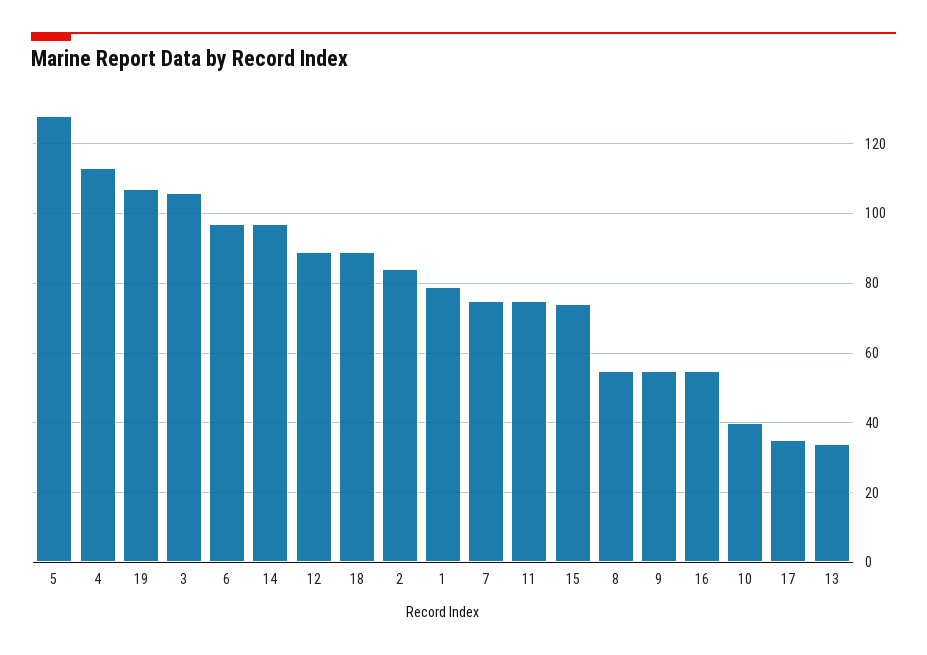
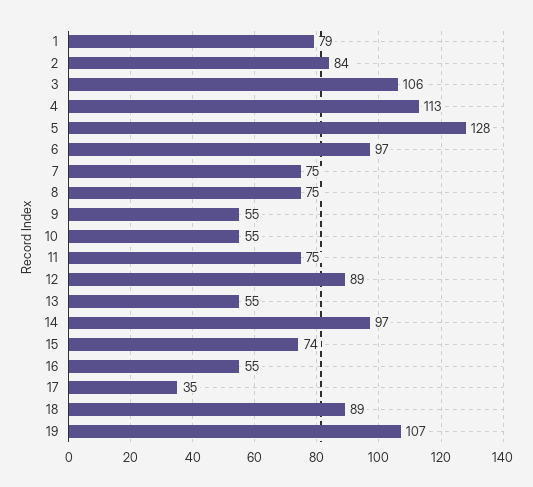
8: 55 -> 75
10: 40 -> 55
13: 35 -> 55

